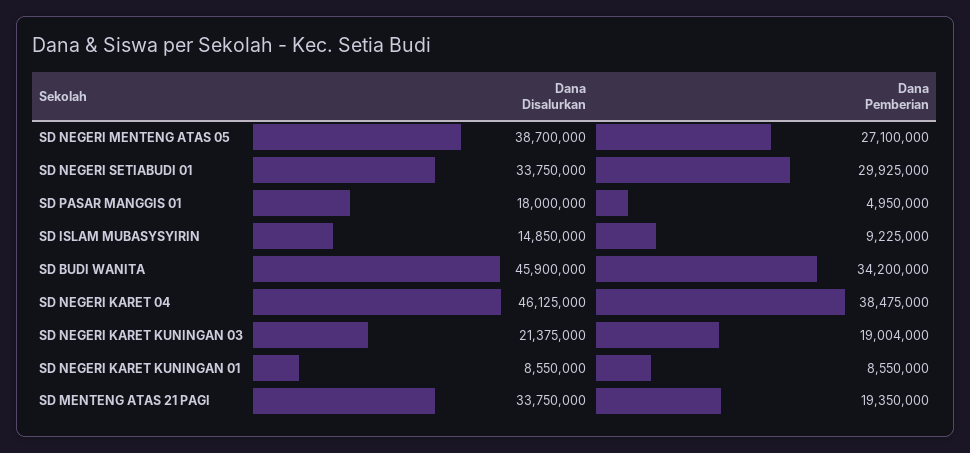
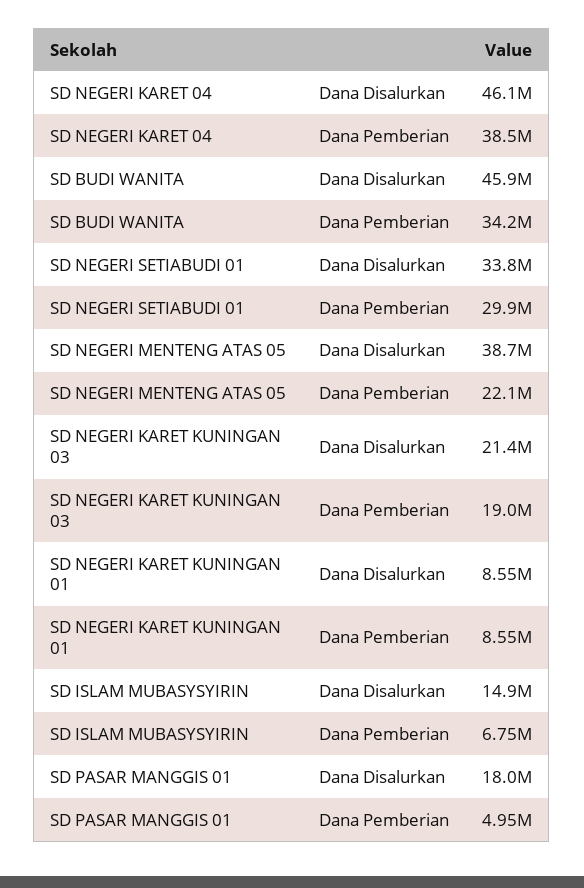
Dana Pemberian, SD NEGERI MENTENG ATAS 05: 27100000 -> 22100000
Dana Pemberian, SD ISLAM MUBASYSYIRIN: 9225000 -> 6750000
Dana Disalurkan, SD MENTENG ATAS 21 PAGI: 33750000 -> none
Dana Pemberian, SD MENTENG ATAS 21 PAGI: 19350000 -> none

